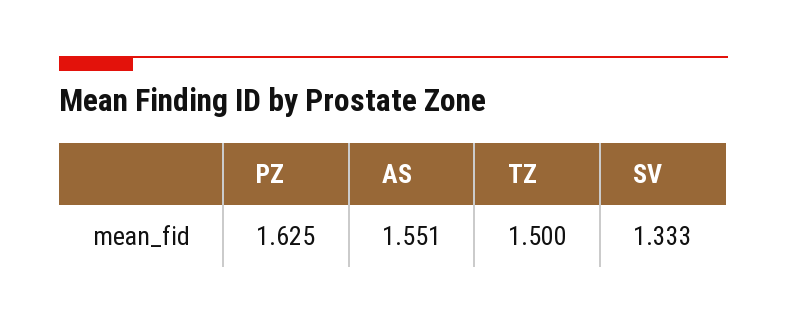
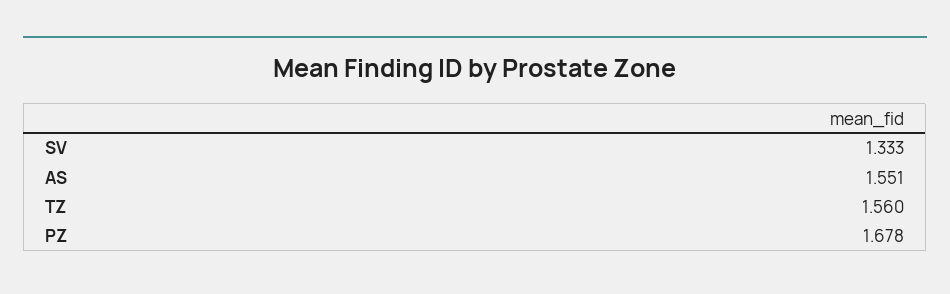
PZ: 1.625 -> 1.678
TZ: 1.5 -> 1.56

